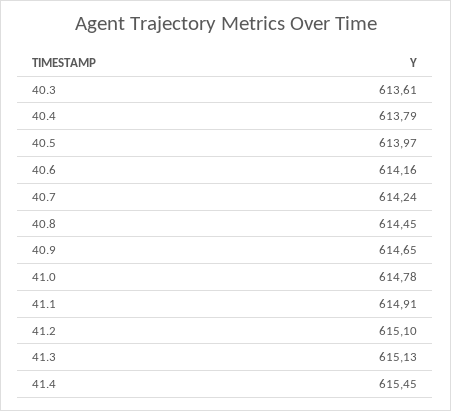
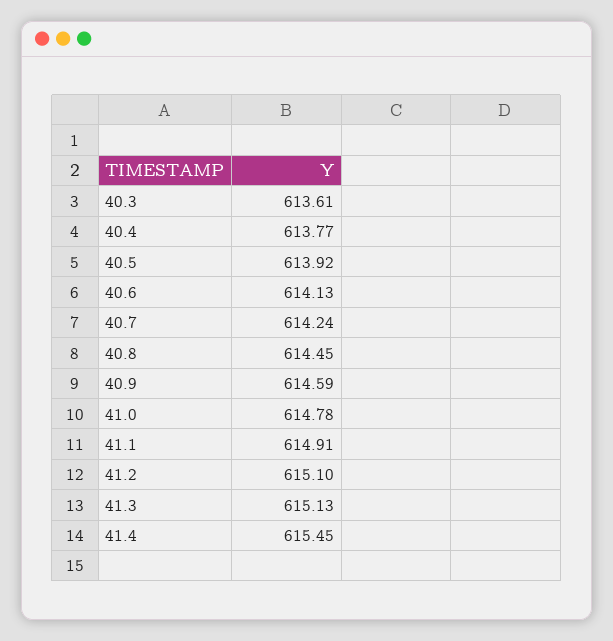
40.4: 613.79 -> 613.77
40.5: 613.97 -> 613.92
40.6: 614.16 -> 614.13
40.9: 614.65 -> 614.59

